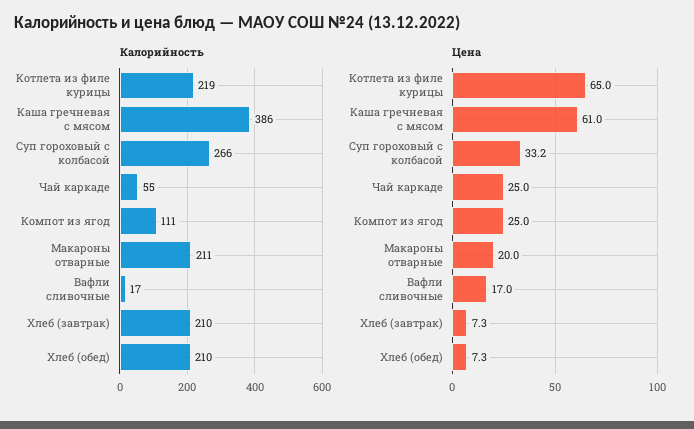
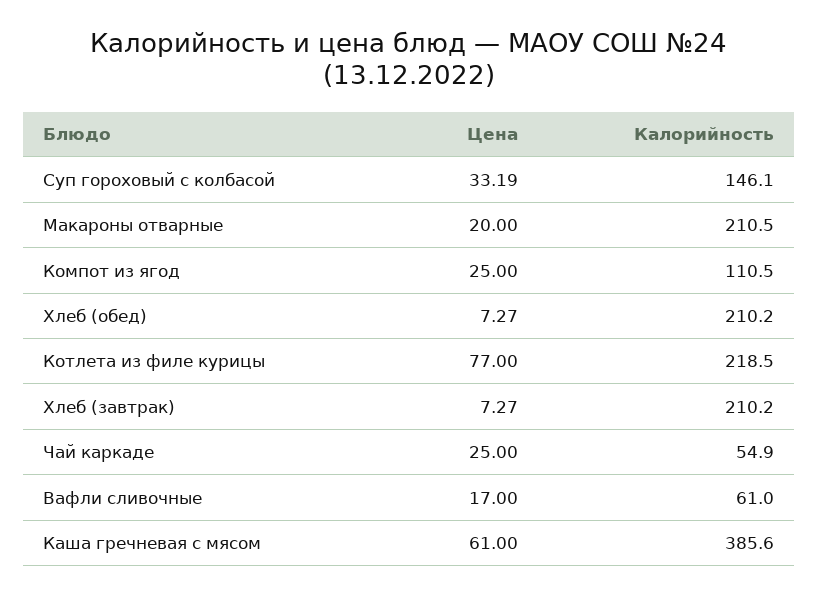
Калорийность, Суп гороховый с колбасой: 266 -> 146.1
Калорийность, Вафли сливочные: 17 -> 61
Цена, Котлета из филе курицы: 65 -> 77

